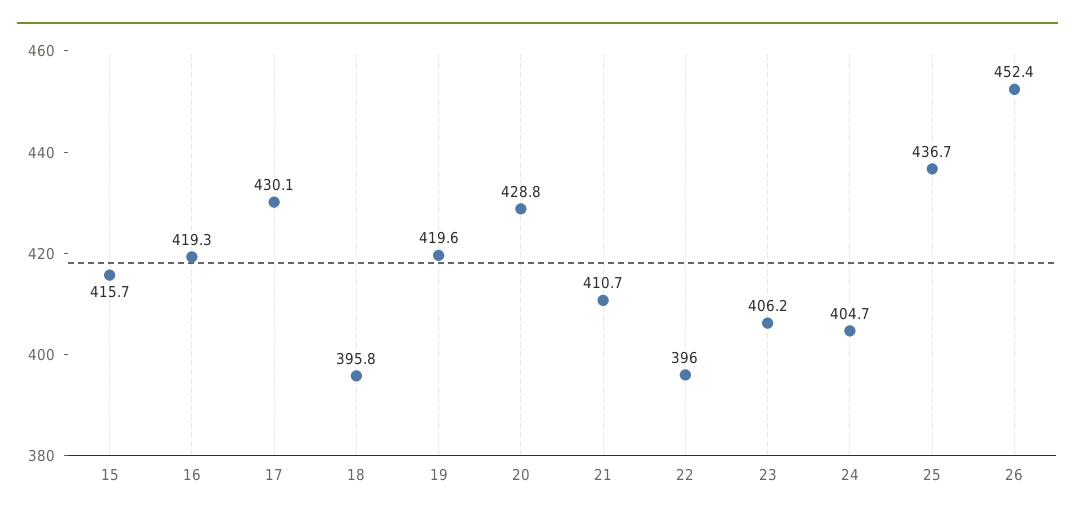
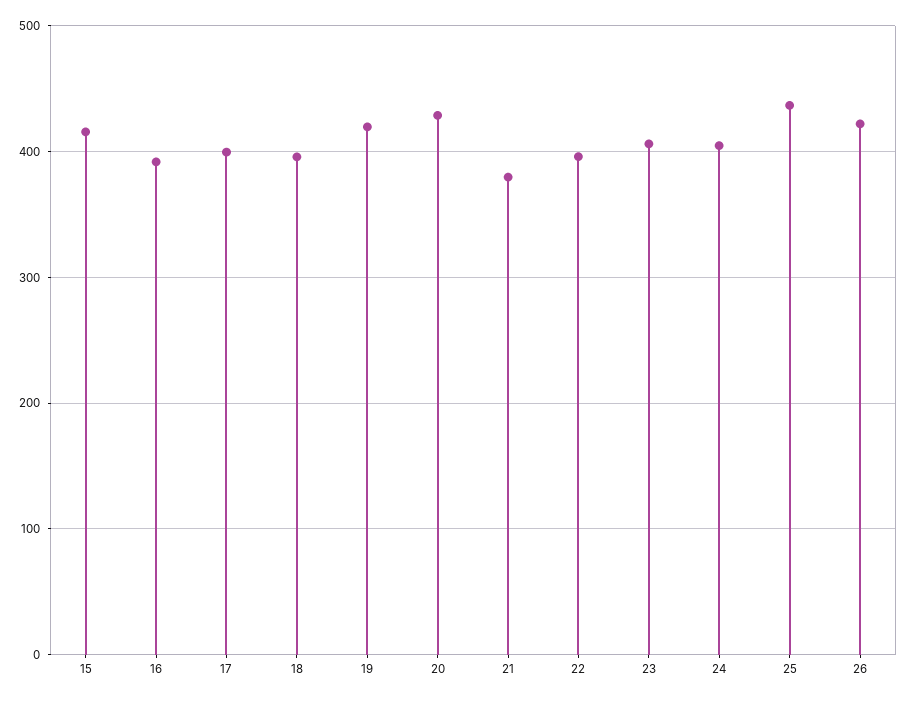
16: 419.3 -> 390
17: 430.1 -> 400
21: 410.7 -> 380
26: 452.4 -> 420

